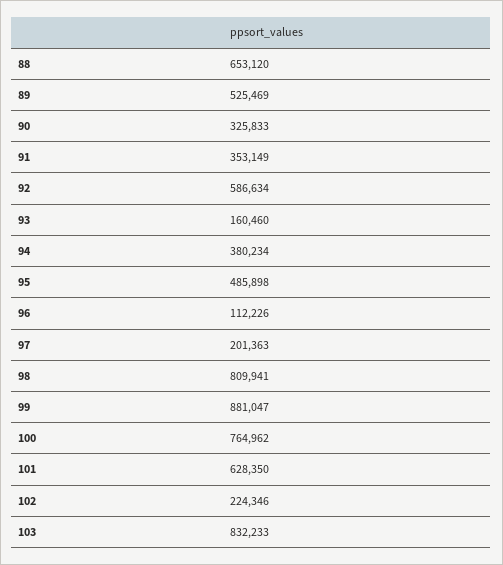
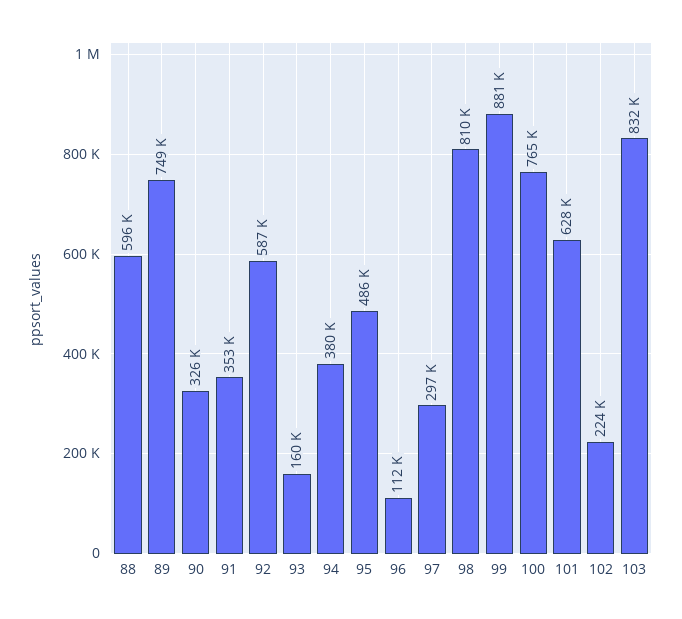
88: 653120 -> 596000
89: 525469 -> 749000
97: 201363 -> 297000

